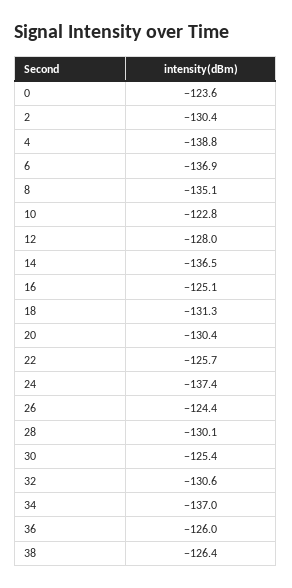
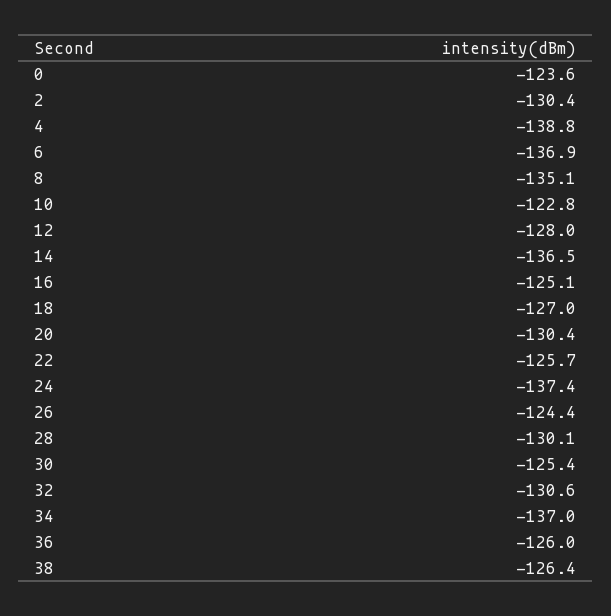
18: -131.3 -> -127

